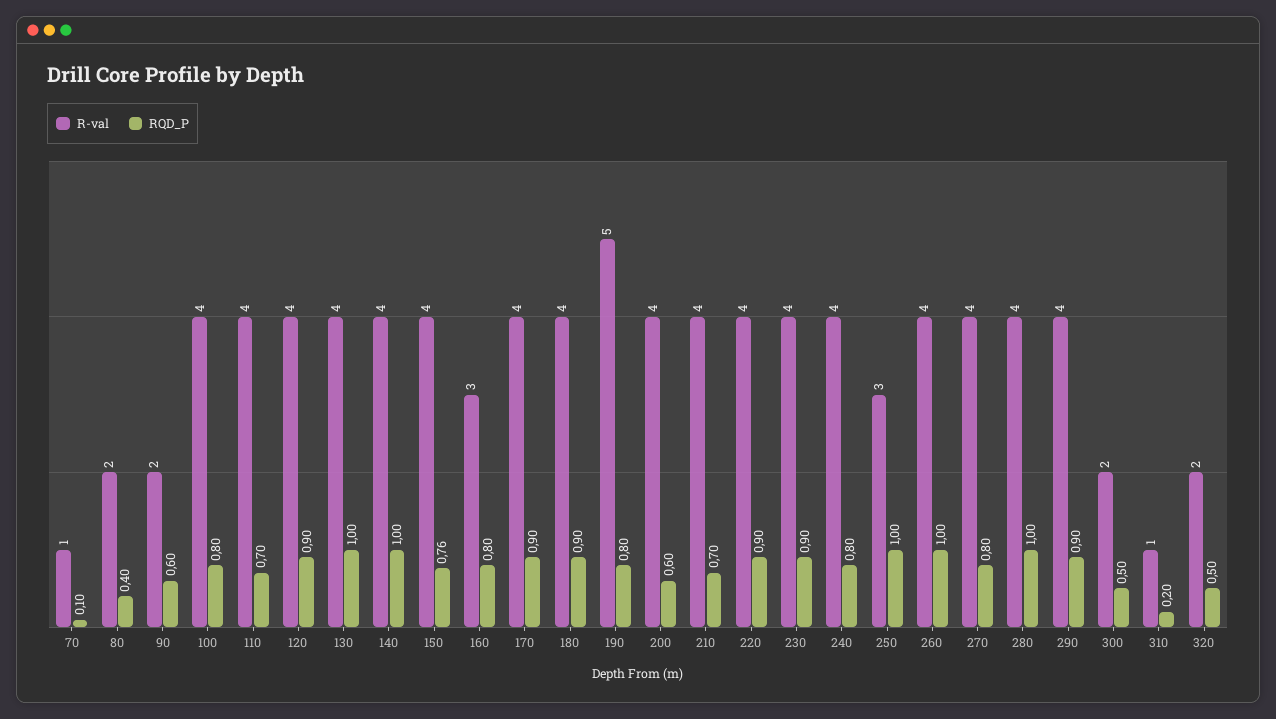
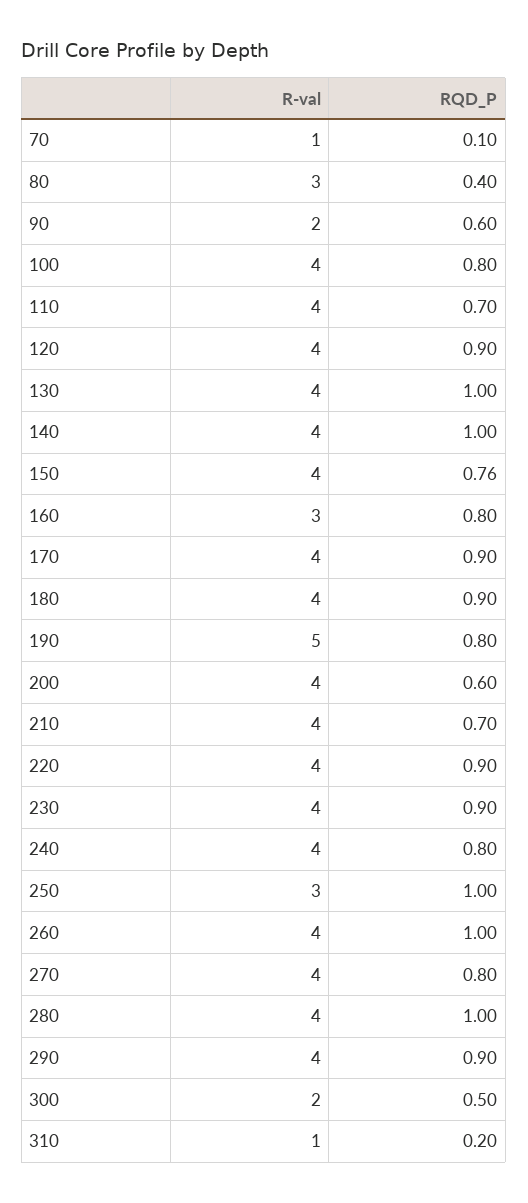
R-val, 80: 2 -> 3
R-val, 320: 2 -> none
RQD_P, 320: 0.5 -> none

